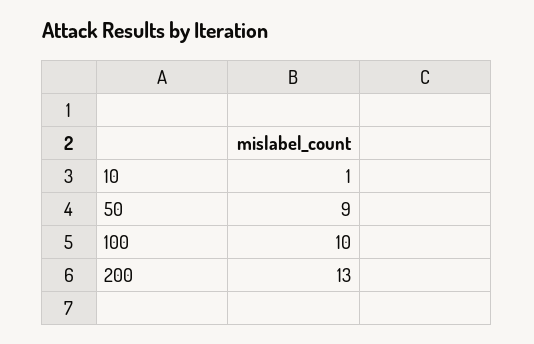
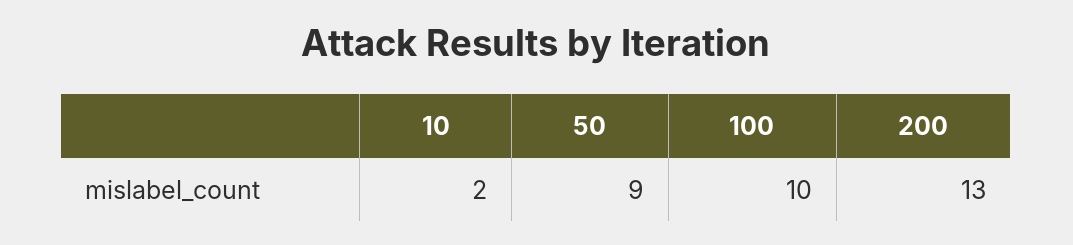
10: 1 -> 2

